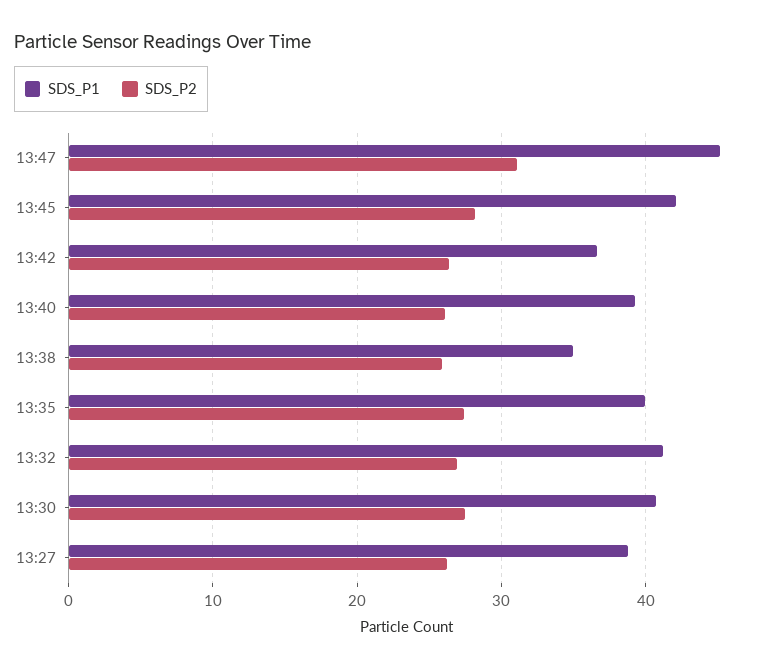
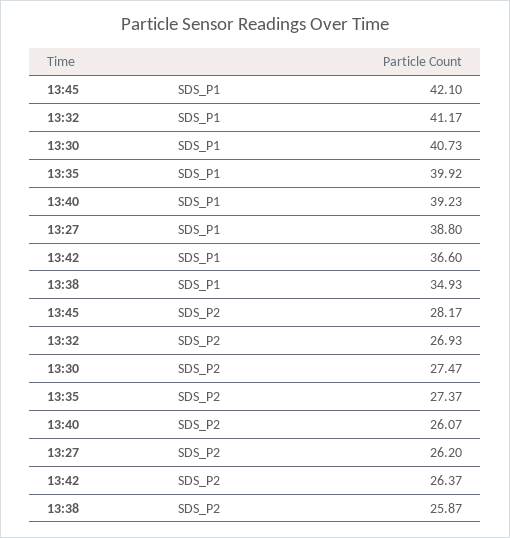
SDS_P1, 13:47: 45 -> none
SDS_P2, 13:47: 31 -> none

